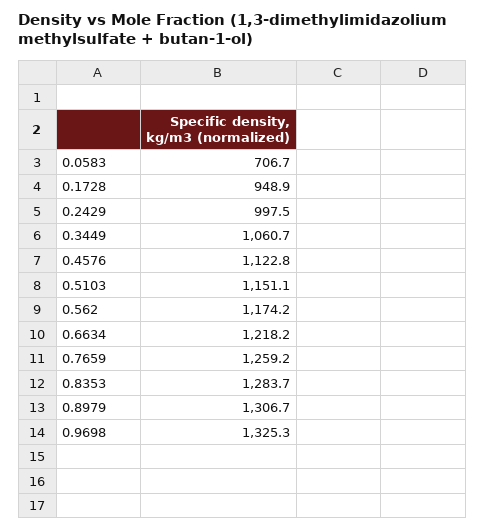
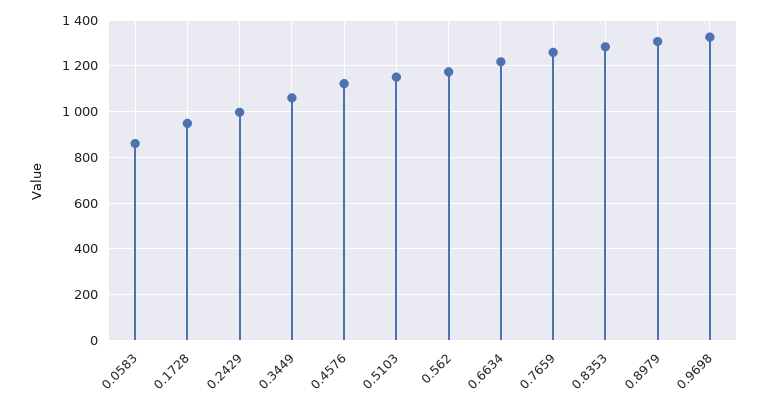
0.0583: 706.7 -> 850

